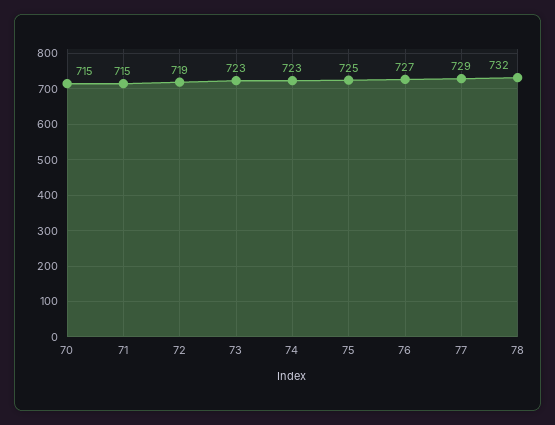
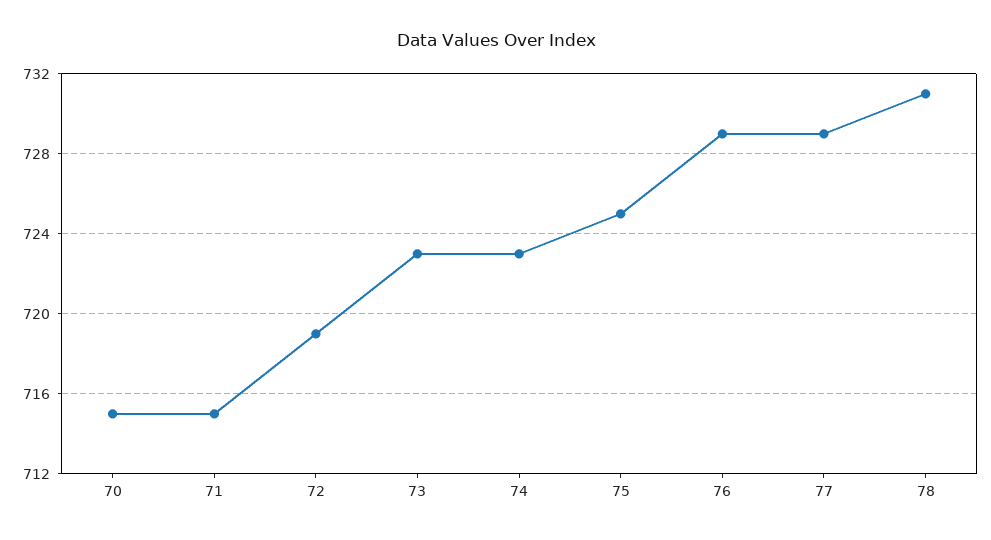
76: 727 -> 729
78: 732 -> 731

